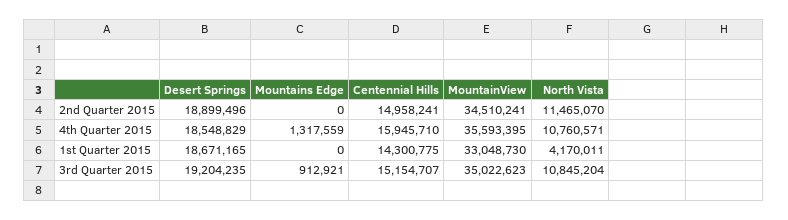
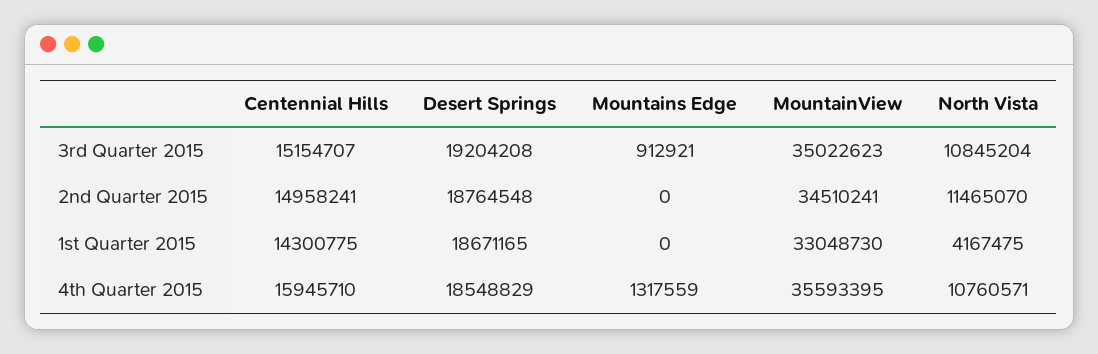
Desert Springs, 2nd Quarter 2015: 18899496 -> 18764548
North Vista, 1st Quarter 2015: 4170011 -> 4167475
Desert Springs, 3rd Quarter 2015: 19204235 -> 19204208

